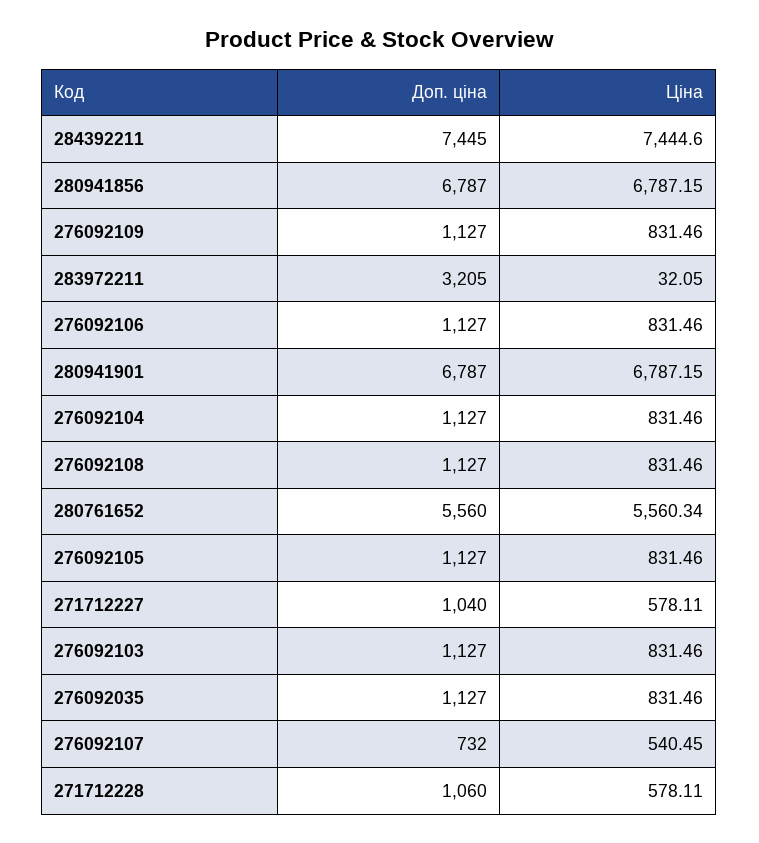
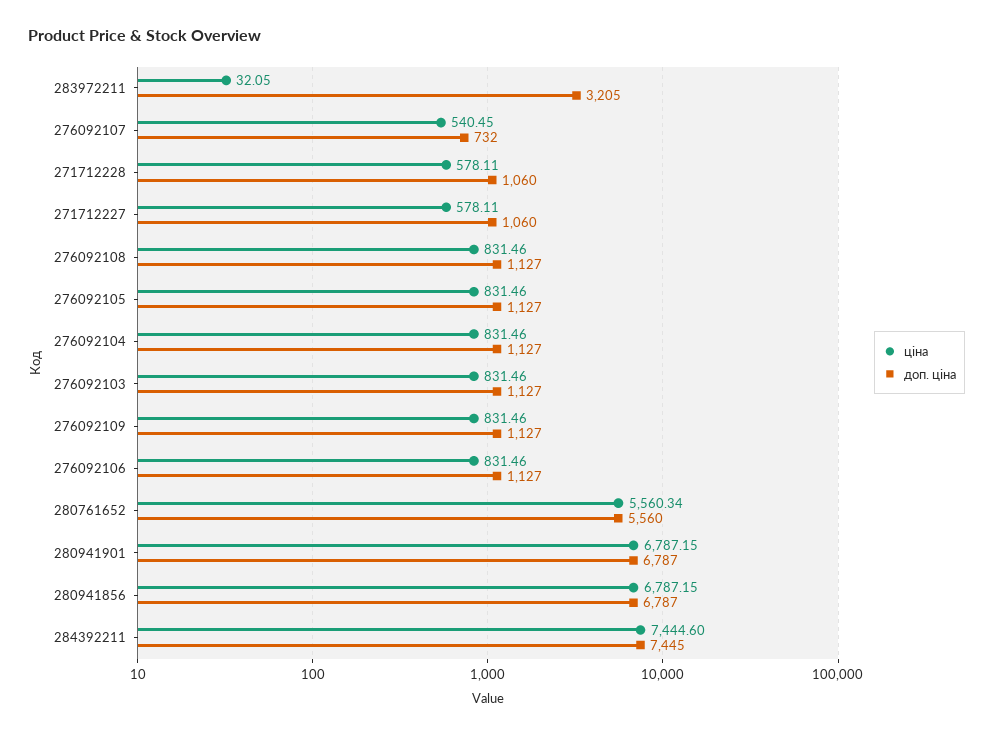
Доп. ціна, 271712227: 1040 -> 1060
Доп. ціна, 276092035: 1127 -> none
Ціна, 276092035: 831.46 -> none

